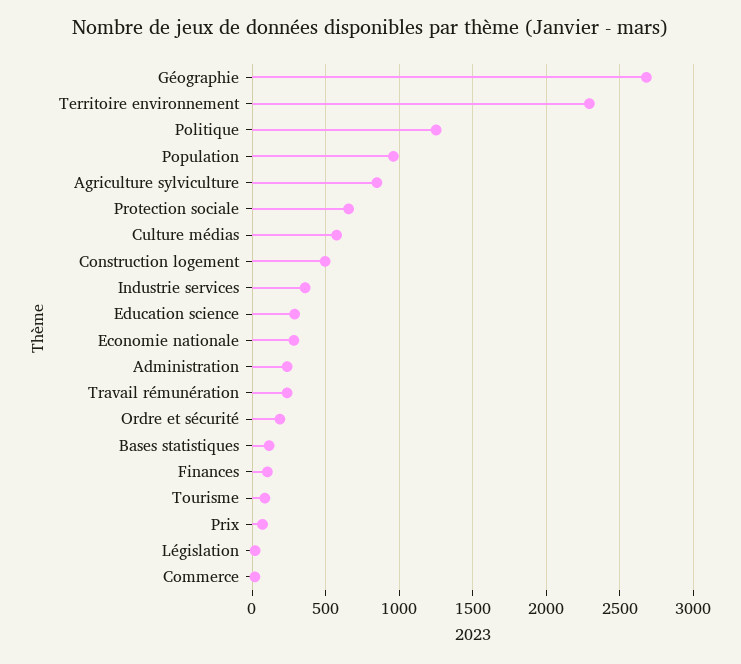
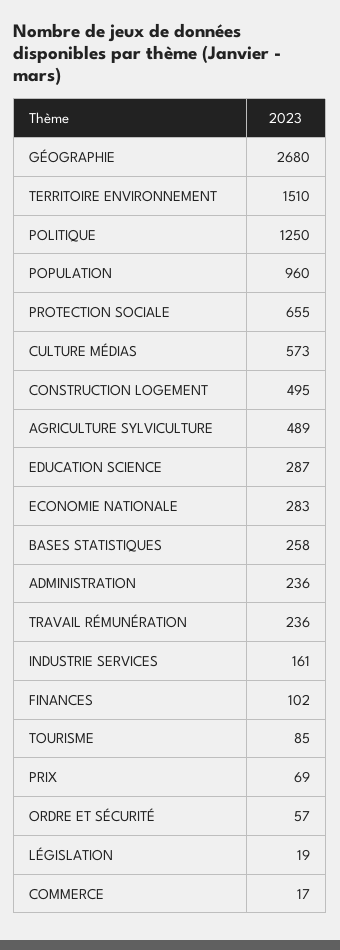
Territoire environnement: 2300 -> 1510
Agriculture sylviculture: 850 -> 489
Industrie services: 350 -> 161
Ordre et sécurité: 200 -> 57
Bases statistiques: 100 -> 258

